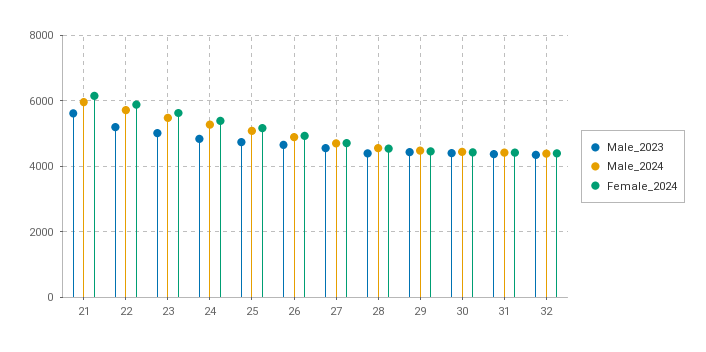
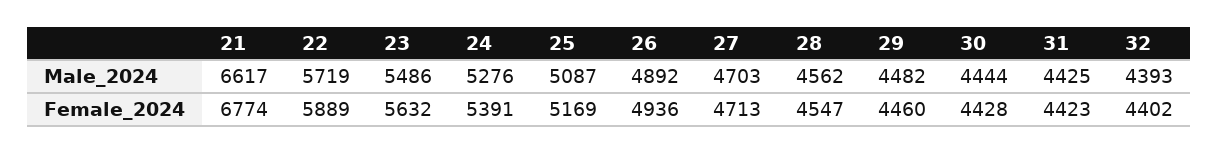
Male_2023, 21: 5600 -> none
Male_2024, 21: 6000 -> 6617
Female_2024, 21: 6200 -> 6774
Male_2023, 22: 5200 -> none
Male_2023, 23: 5000 -> none
Male_2023, 24: 4800 -> none
Male_2023, 25: 4800 -> none
Male_2023, 26: 4600 -> none
Male_2023, 27: 4600 -> none
Male_2023, 28: 4400 -> none
Male_2023, 29: 4400 -> none
Male_2023, 30: 4400 -> none
Male_2023, 31: 4400 -> none
Male_2023, 32: 4400 -> none

